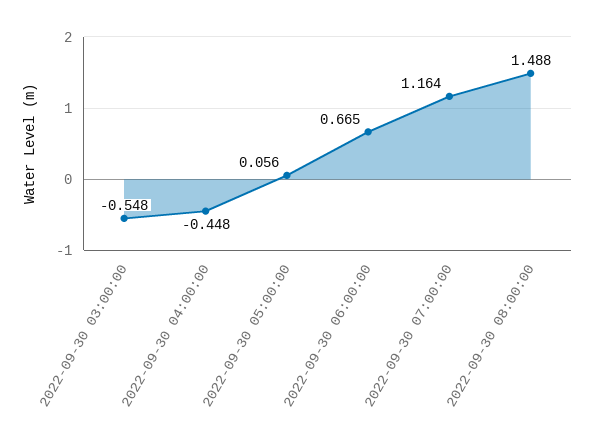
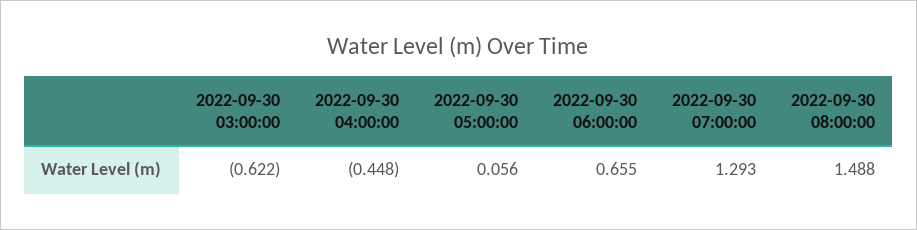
2022-09-30 03:00:00: -0.548 -> -0.622
2022-09-30 06:00:00: 0.665 -> 0.655
2022-09-30 07:00:00: 1.164 -> 1.293

